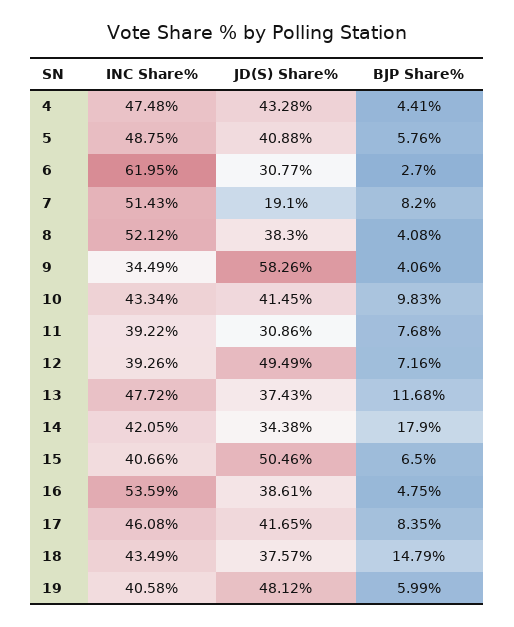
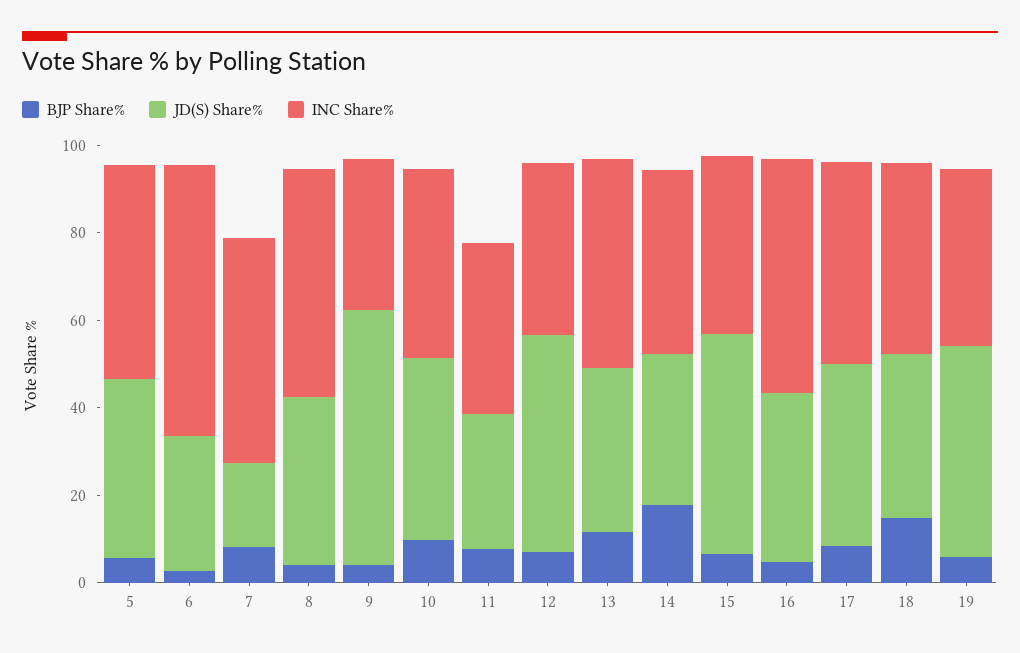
INC Share%, 4: 47.48 -> none
JD(S) Share%, 4: 43.28 -> none
BJP Share%, 4: 4.41 -> none

